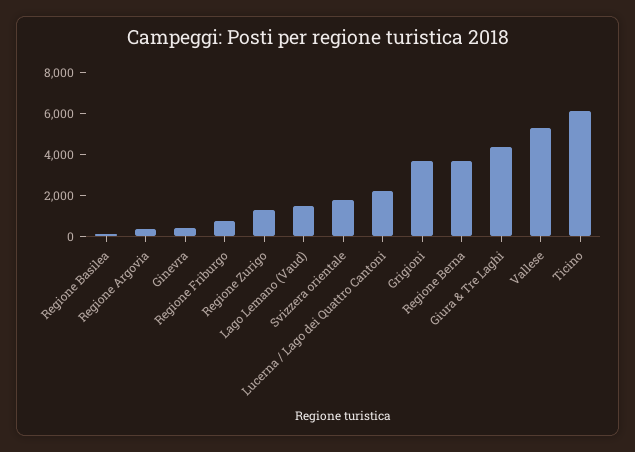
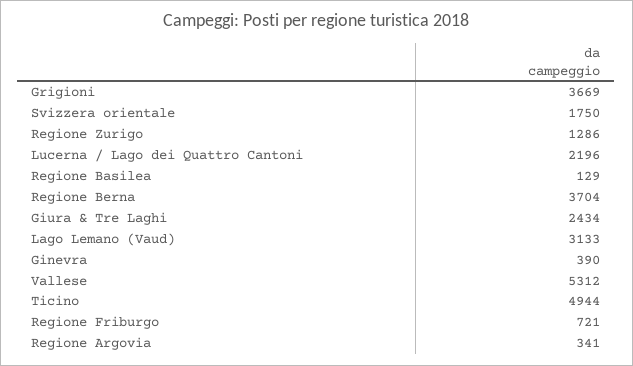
Lago Lemano (Vaud): 1500 -> 3133
Giura & Tre Laghi: 4500 -> 2434
Ticino: 6000 -> 4944

